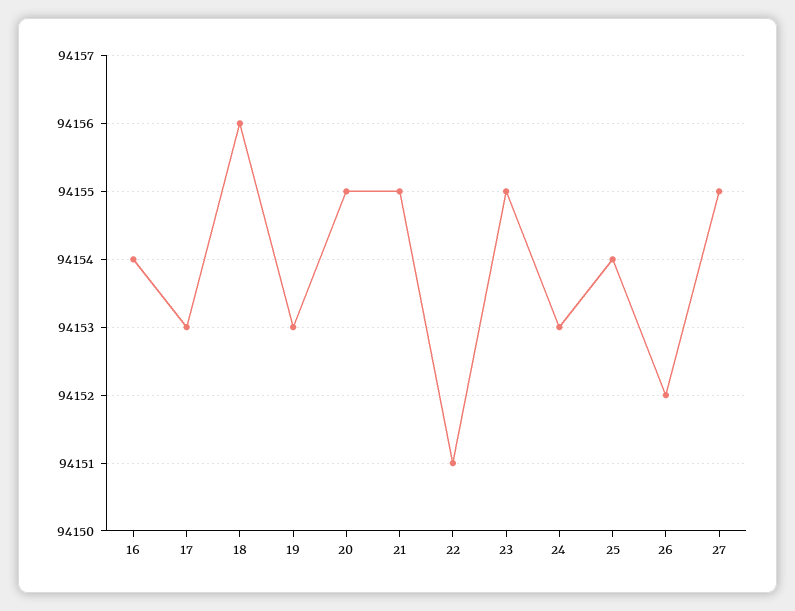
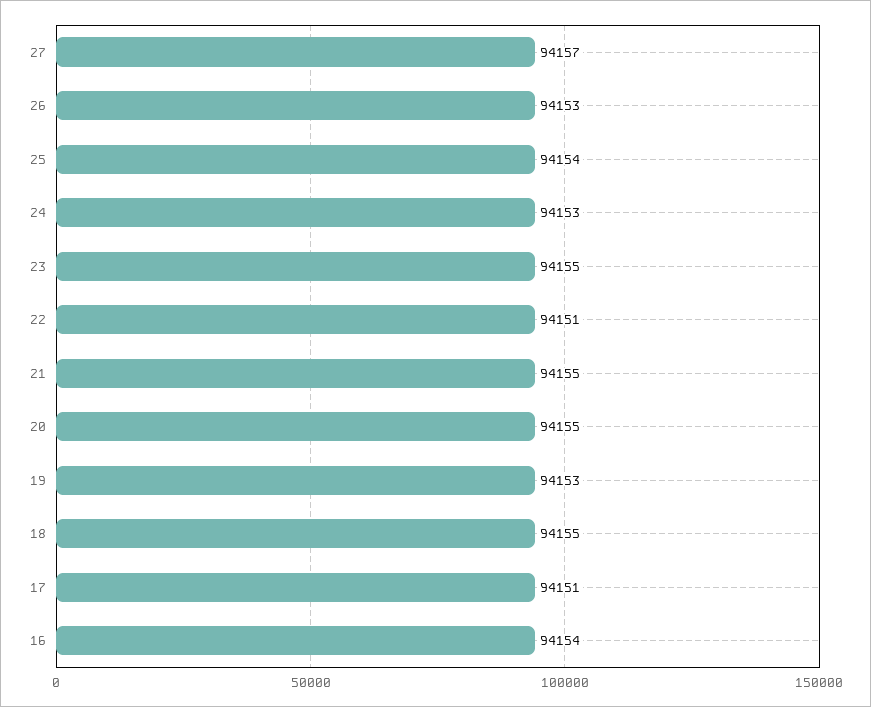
17: 94153 -> 94151
18: 94156 -> 94155
26: 94152 -> 94153
27: 94155 -> 94157

